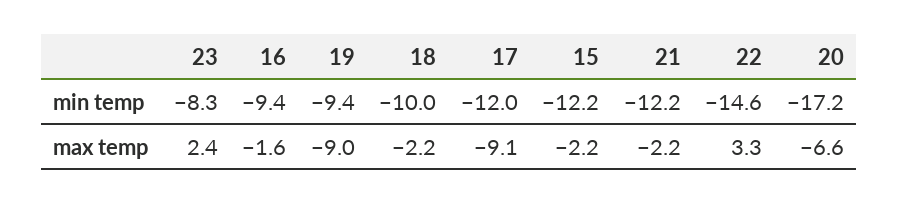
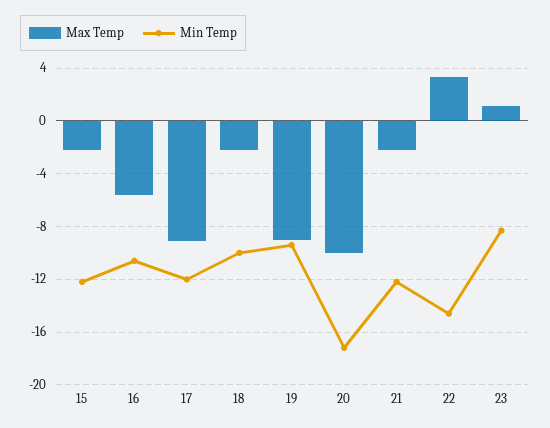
min temp, 16: -9.4 -> -10.5
max temp, 23: 2.4 -> 1
max temp, 16: -1.6 -> -5.5
max temp, 20: -6.6 -> -10

